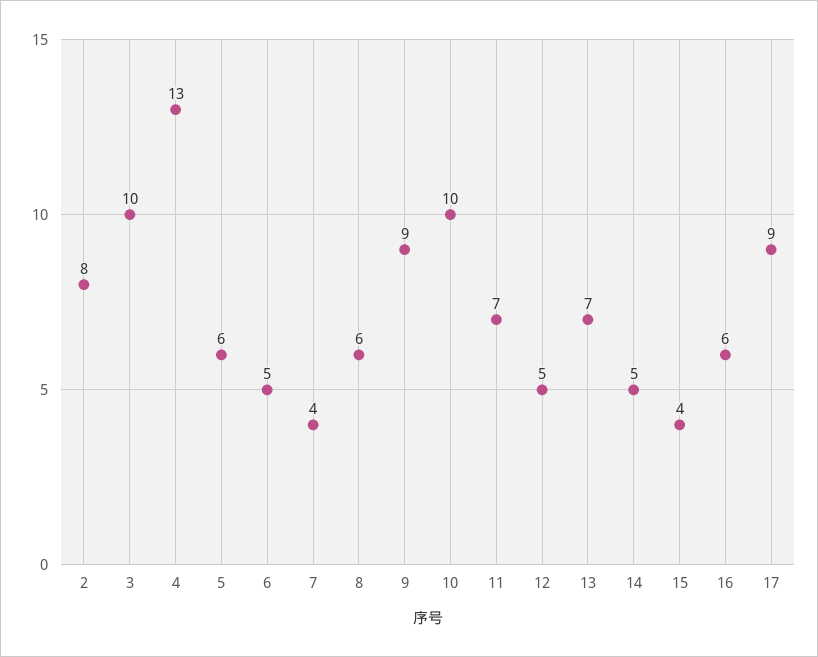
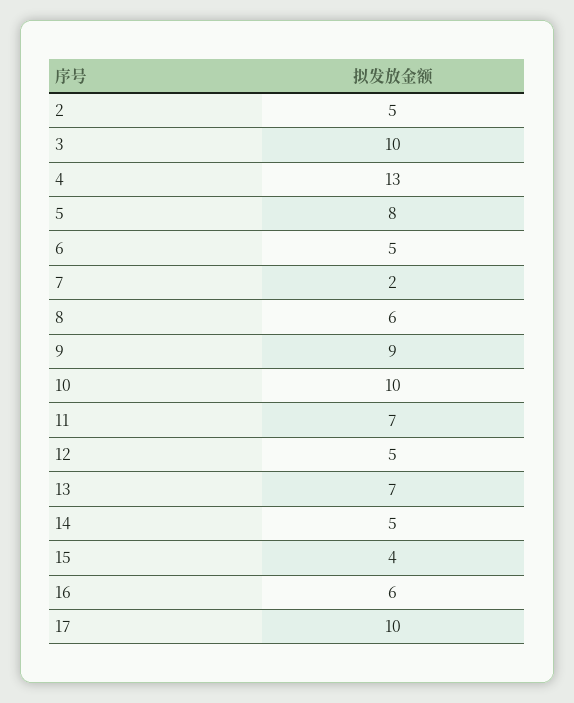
2: 8 -> 5
5: 6 -> 8
7: 4 -> 2
17: 9 -> 10

